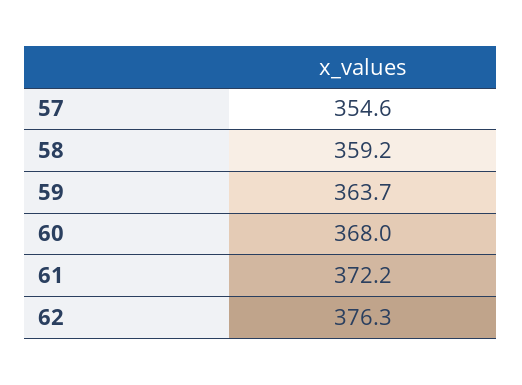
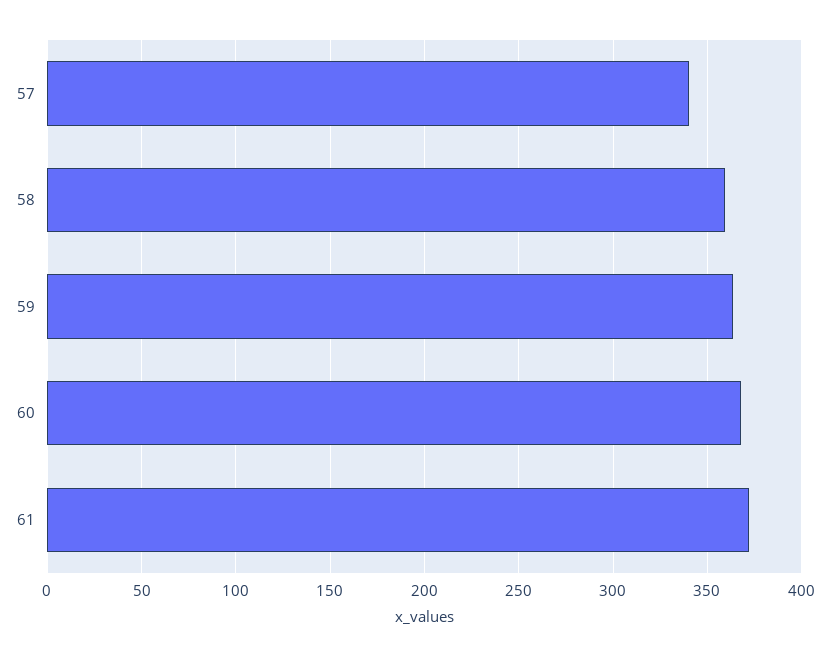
57: 354.6 -> 340
62: 376.3 -> none

